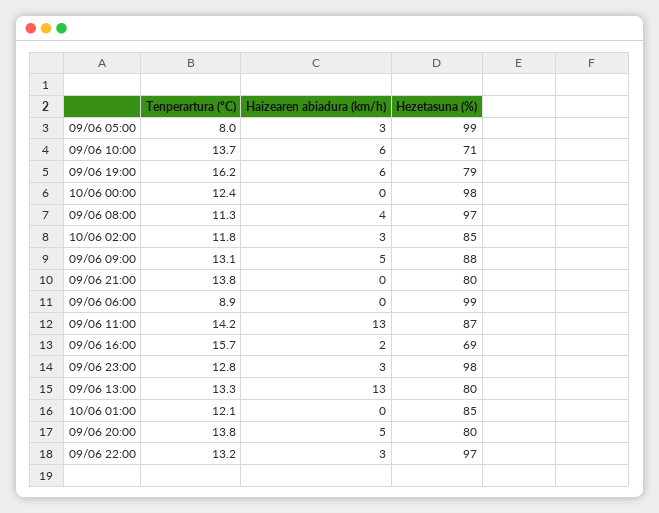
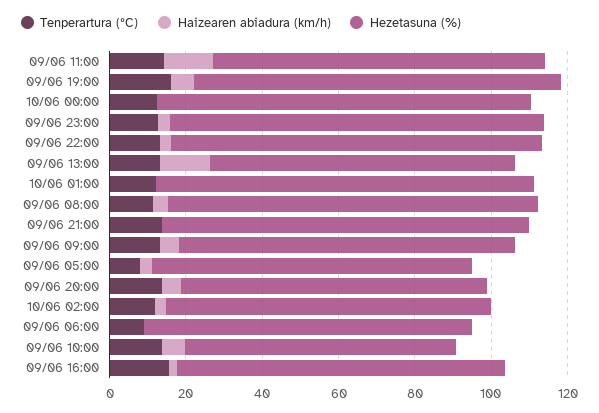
Hezetasuna (%), 09/06 05:00: 99 -> 85
Hezetasuna (%), 09/06 19:00: 79 -> 95
Hezetasuna (%), 09/06 21:00: 80 -> 95
Hezetasuna (%), 09/06 06:00: 99 -> 85
Hezetasuna (%), 09/06 16:00: 69 -> 85
Hezetasuna (%), 10/06 01:00: 85 -> 100

